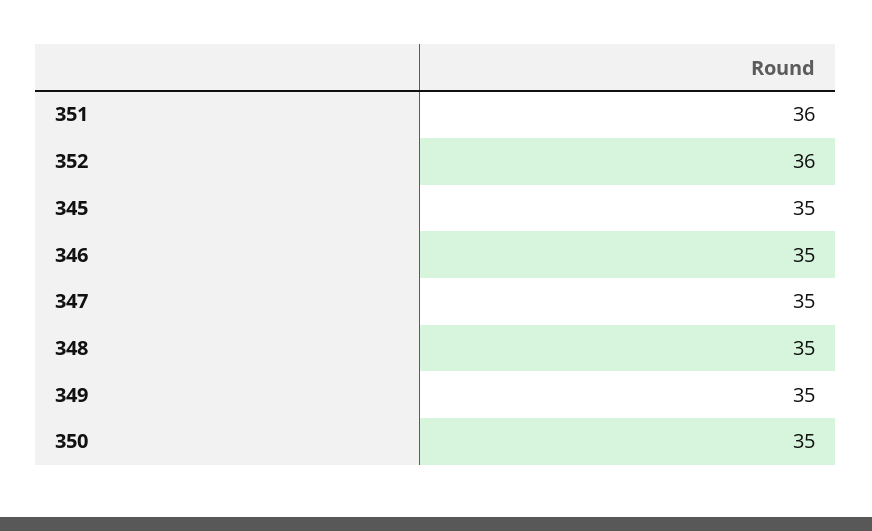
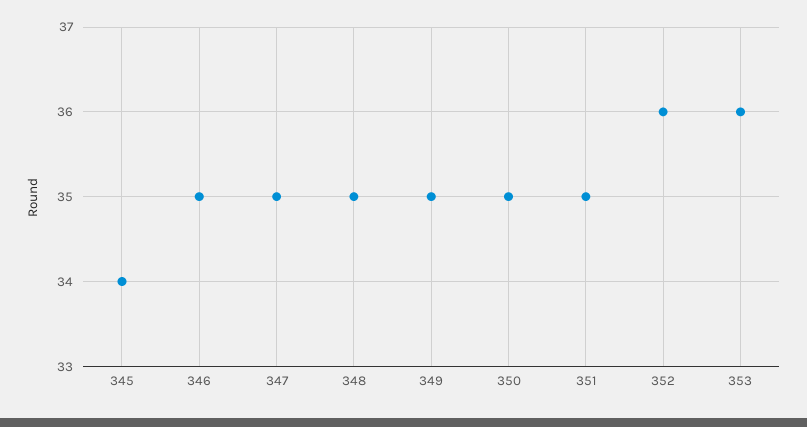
351: 36 -> 35
345: 35 -> 34
353: none -> 36

